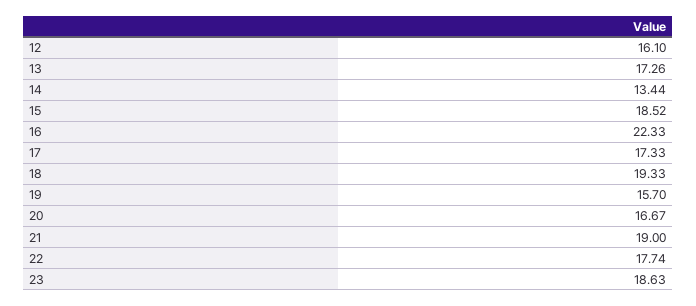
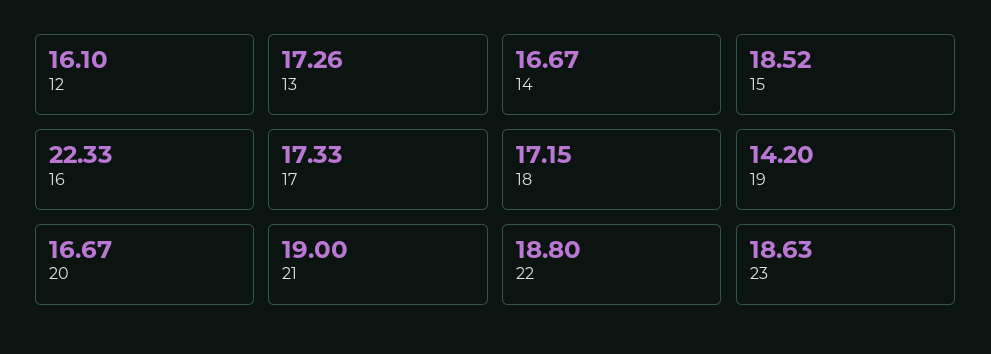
14: 13.44 -> 16.67
18: 19.33 -> 17.15
19: 15.7 -> 14.2
22: 17.74 -> 18.8

